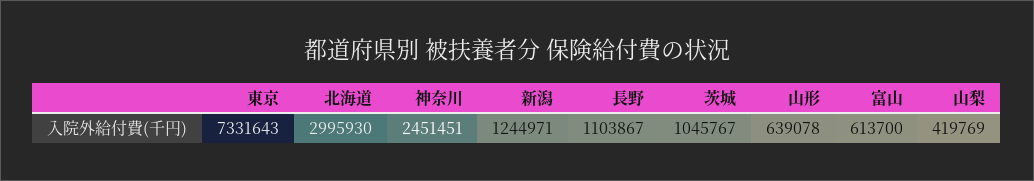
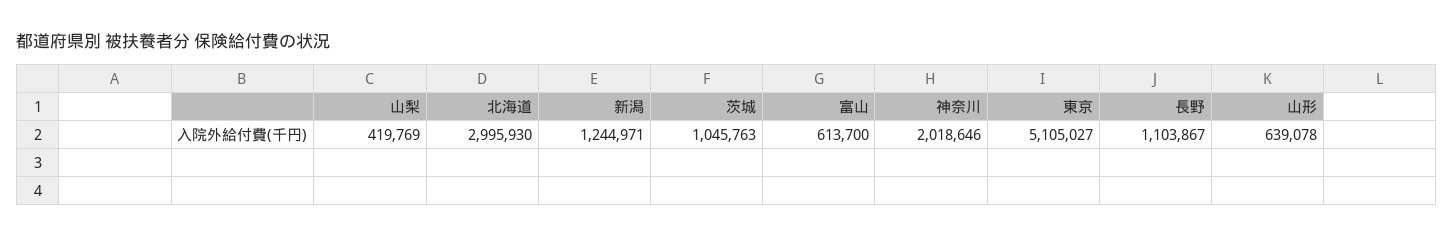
東京: 7331643 -> 5105027
神奈川: 2451451 -> 2018646
茨城: 1045767 -> 1045763

